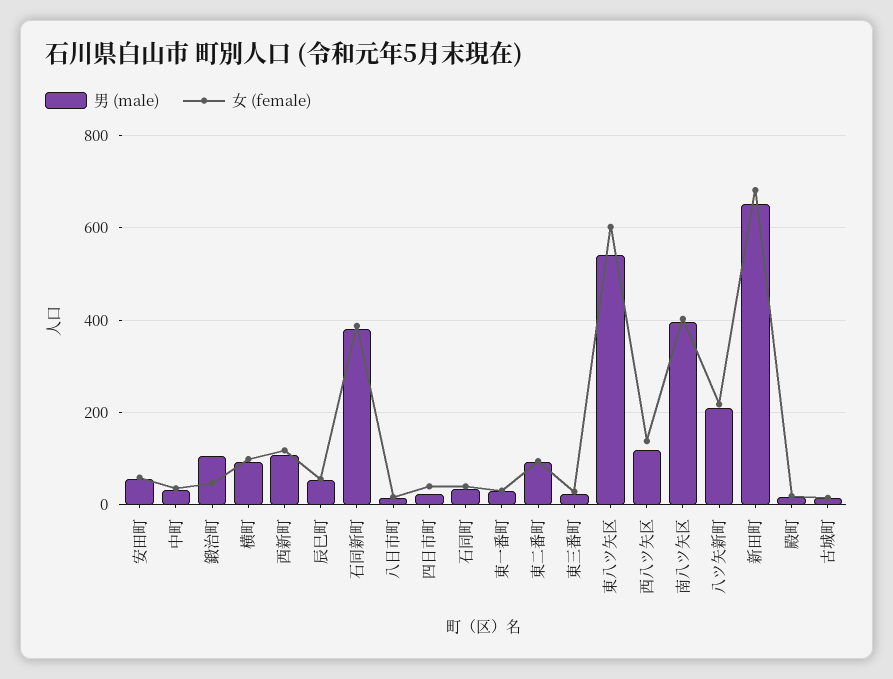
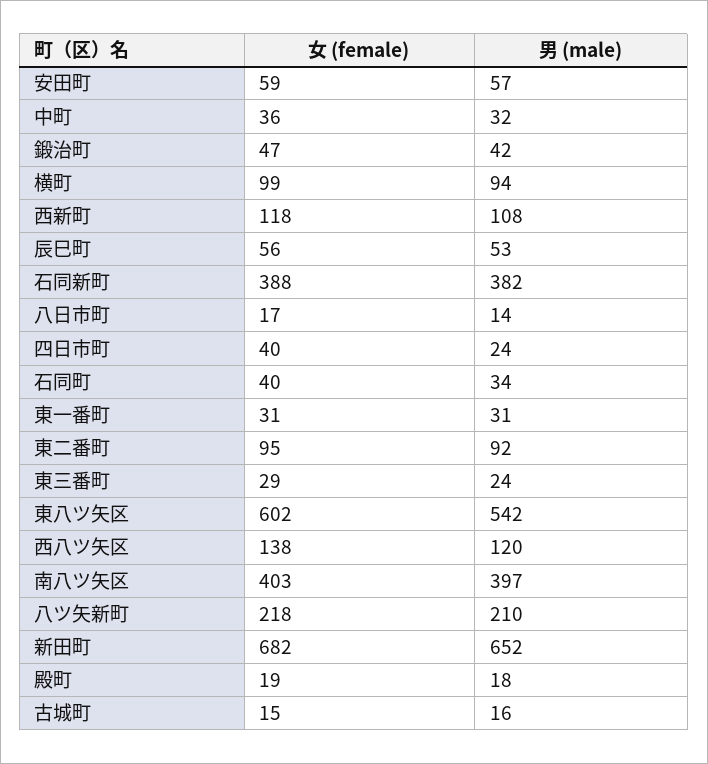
男 (male), 鍛治町: 100 -> 42

